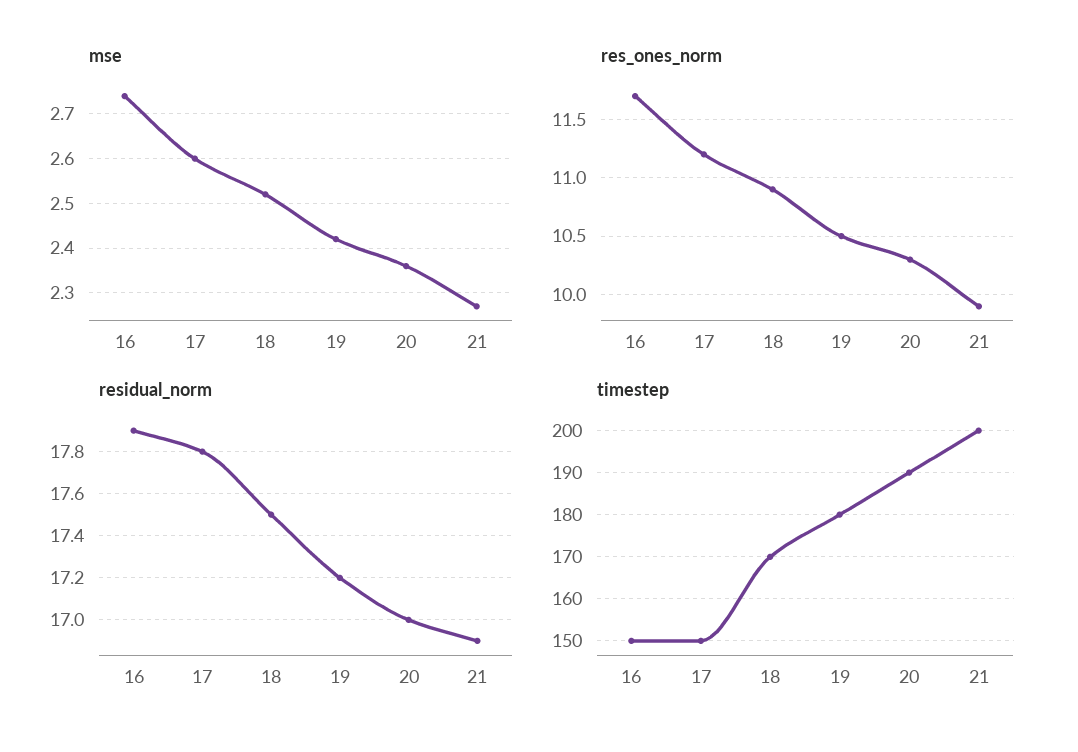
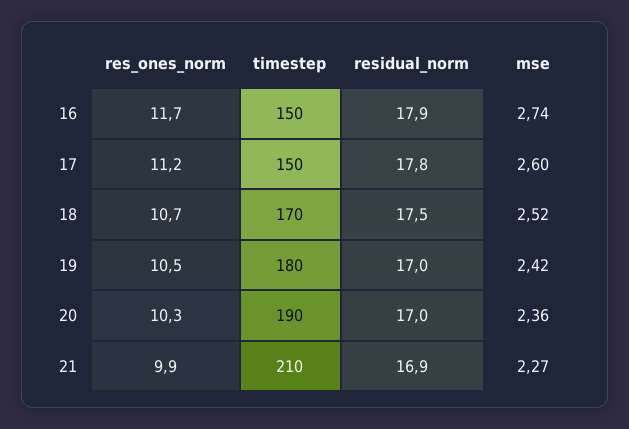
res_ones_norm, 18: 10.9 -> 10.7
residual_norm, 19: 17.2 -> 17
timestep, 21: 200 -> 210

